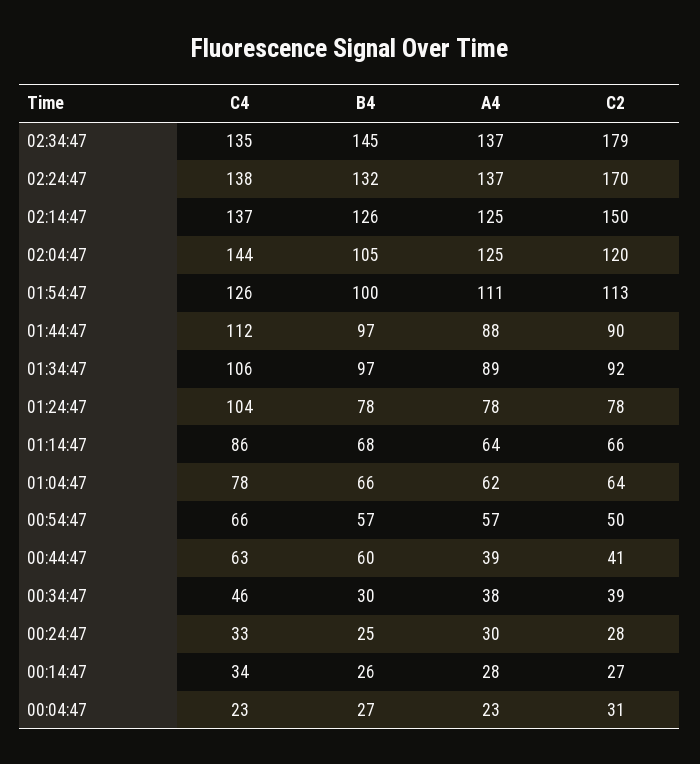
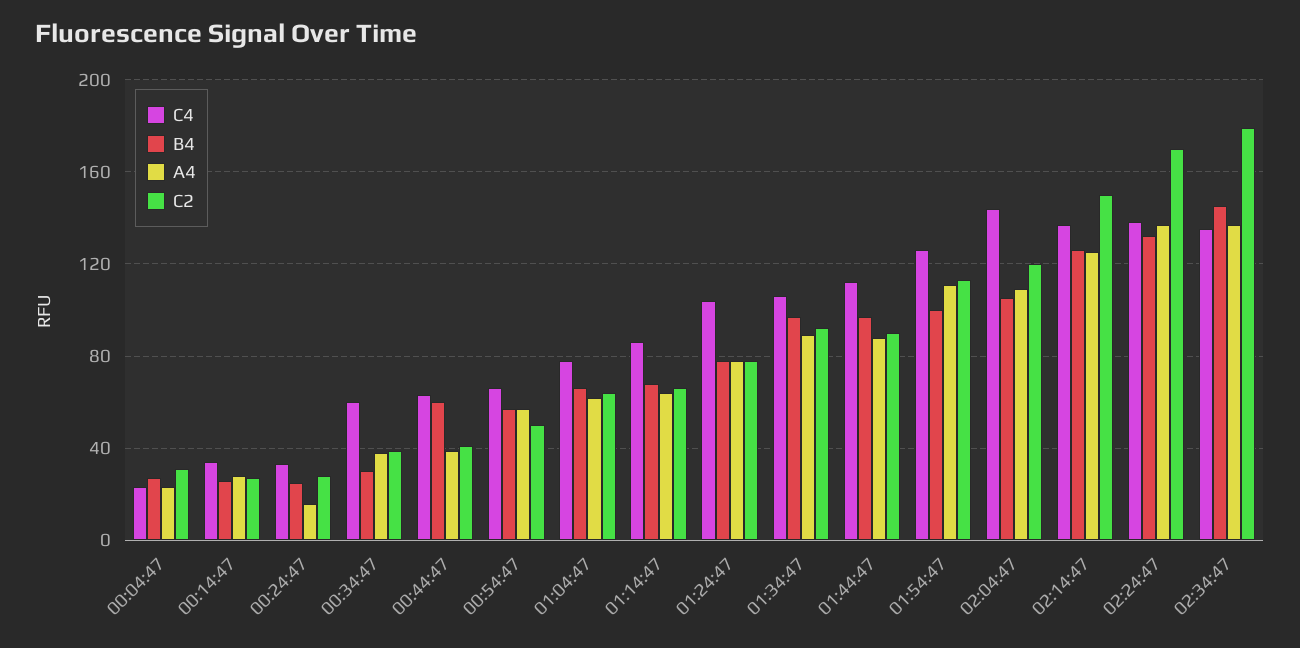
A4, 02:04:47: 125 -> 110
C4, 00:34:47: 46 -> 60
A4, 00:24:47: 30 -> 15

